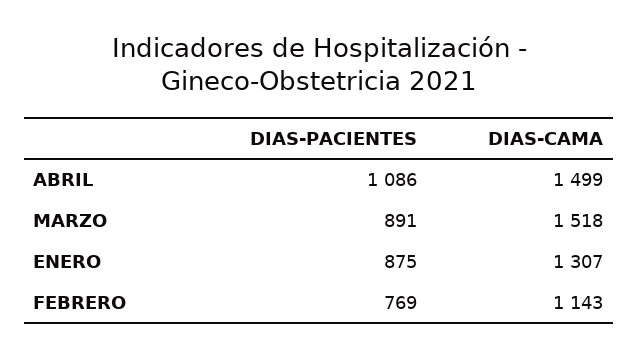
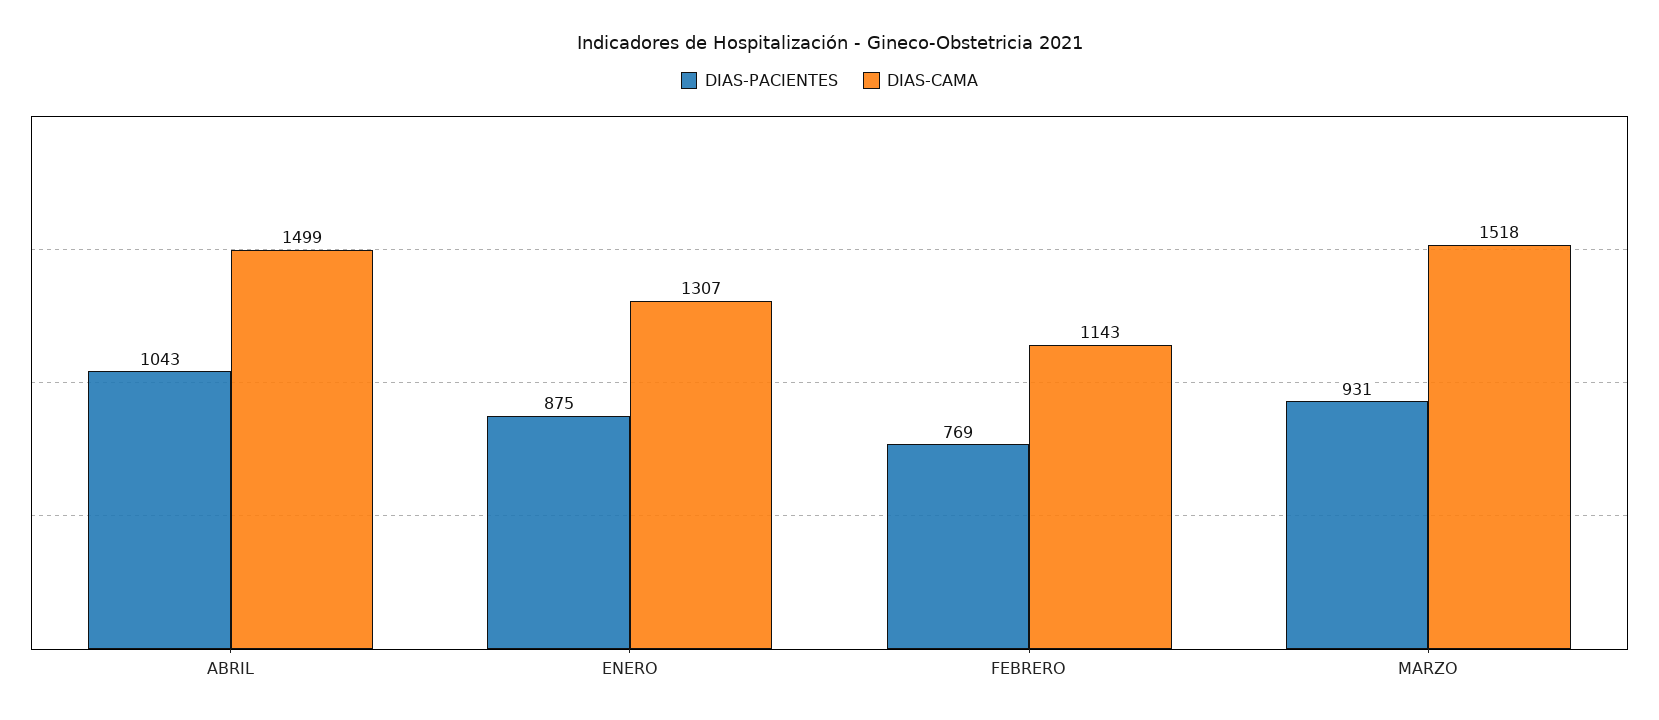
DIAS-PACIENTES, ABRIL: 1086 -> 1043
DIAS-PACIENTES, MARZO: 891 -> 931

